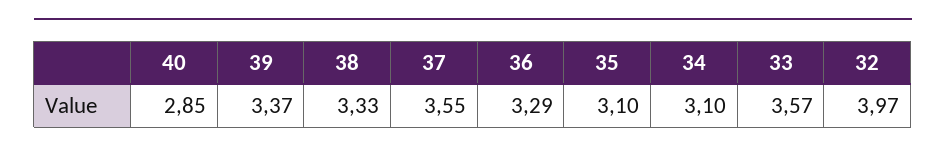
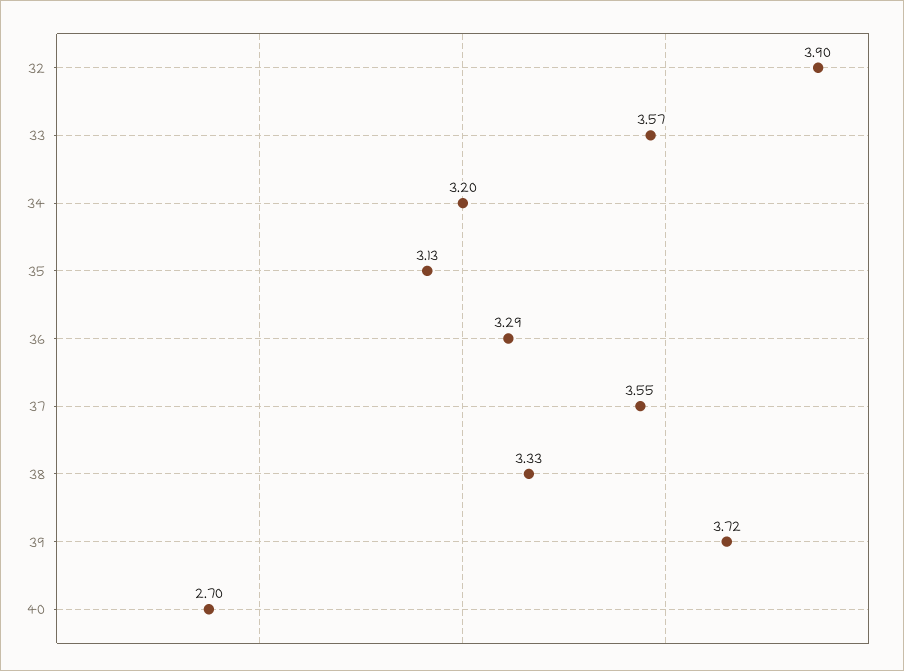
40: 2.85 -> 2.7
39: 3.37 -> 3.72
35: 3.1 -> 3.13
34: 3.1 -> 3.2
32: 3.97 -> 3.9

